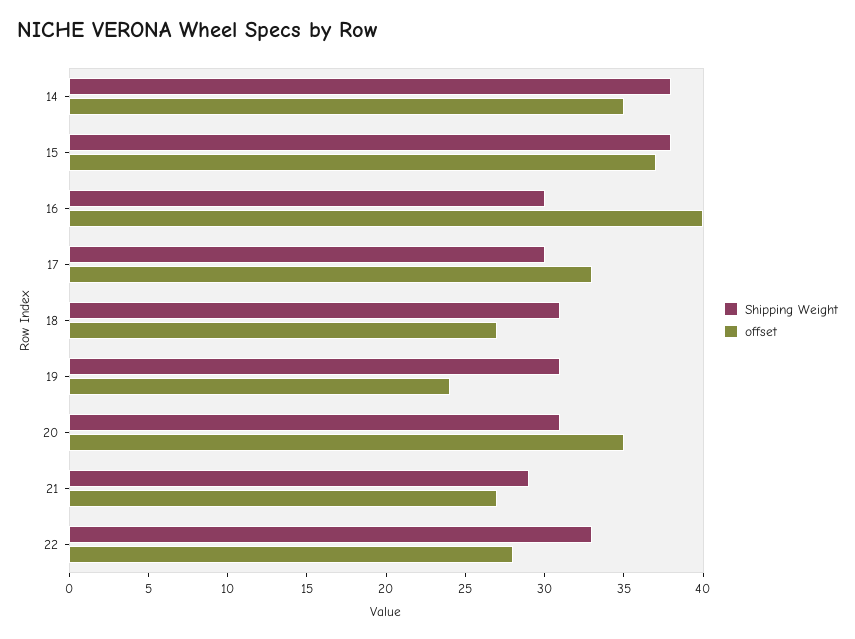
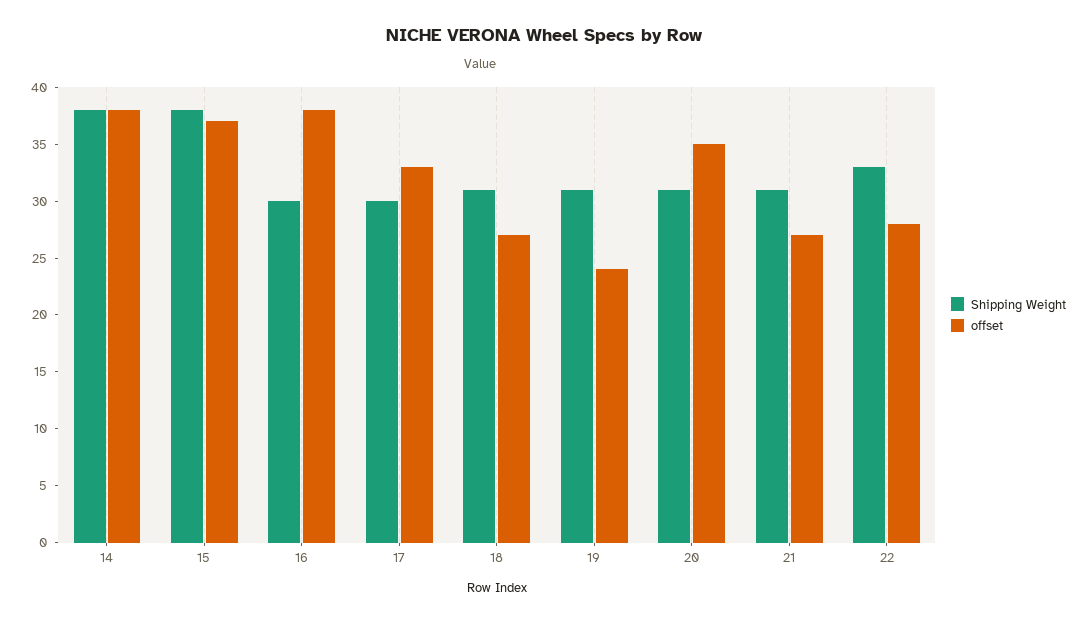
offset, 14: 35 -> 38
offset, 16: 40 -> 38
Shipping Weight, 21: 29 -> 31

